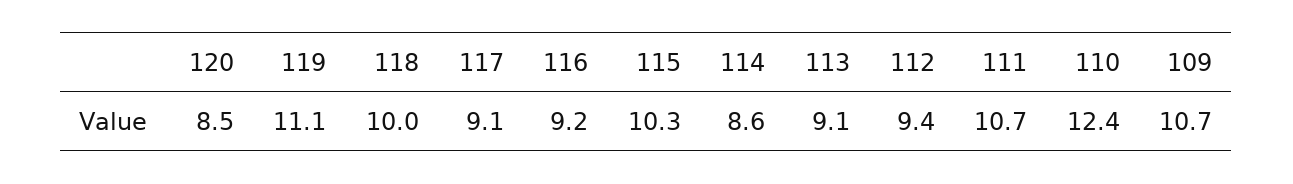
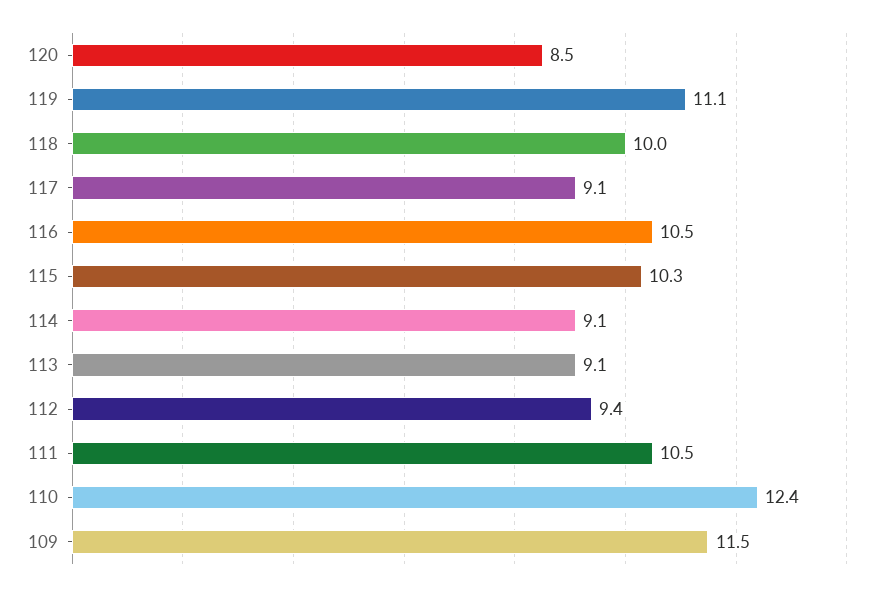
116: 9.2 -> 10.5
114: 8.6 -> 9.1
111: 10.7 -> 10.5
109: 10.7 -> 11.5

